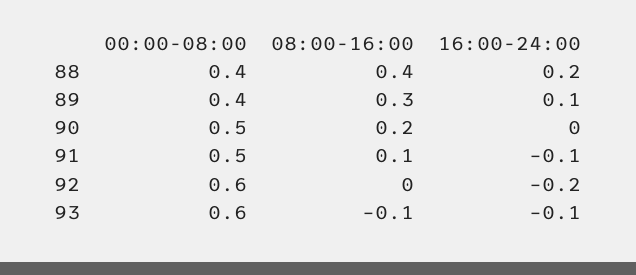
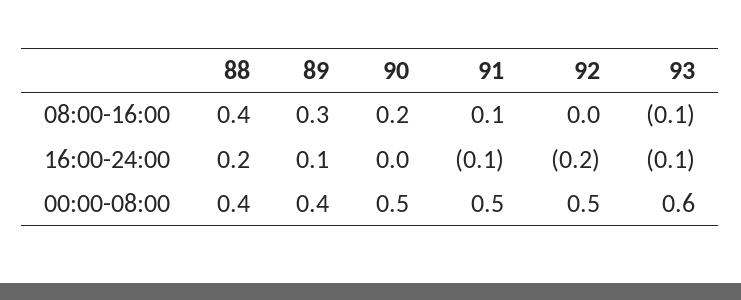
00:00-08:00, 92: 0.6 -> 0.5

